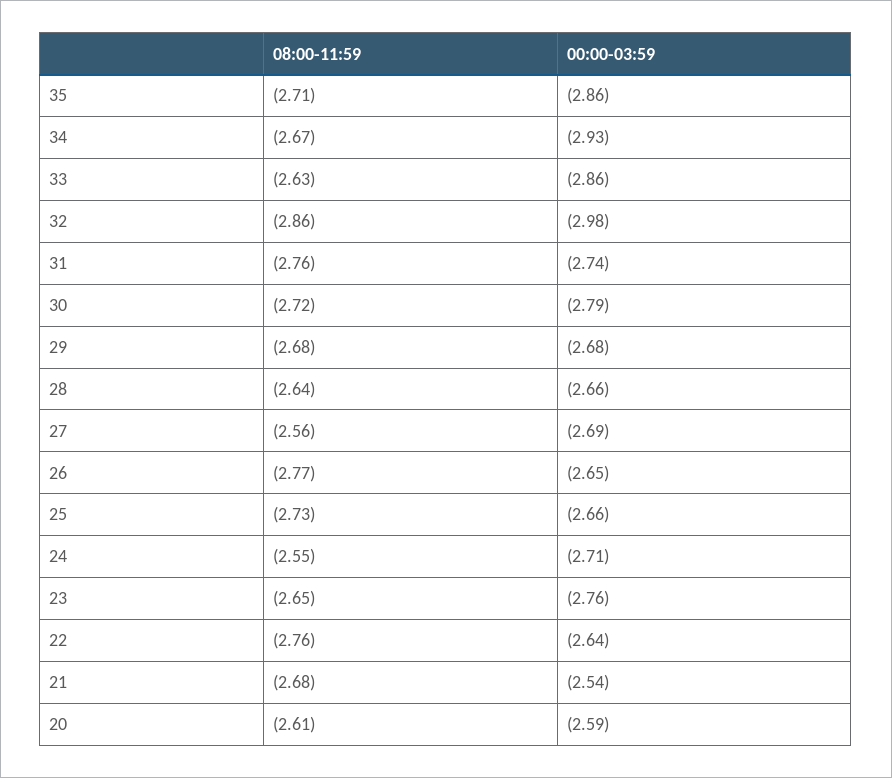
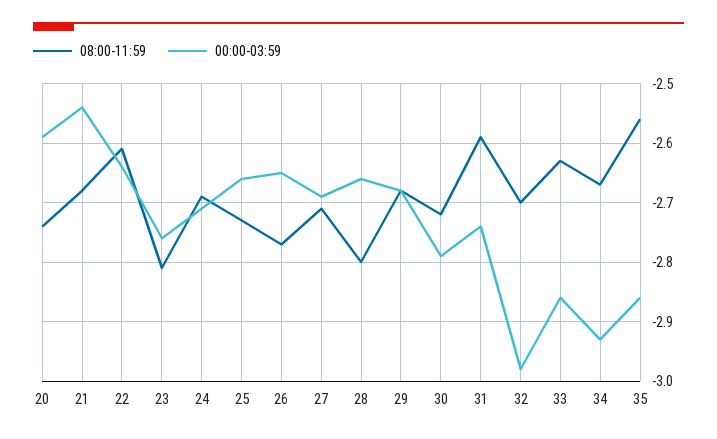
08:00-11:59, 35: -2.71 -> -2.55
08:00-11:59, 32: -2.86 -> -2.7
08:00-11:59, 31: -2.76 -> -2.6
08:00-11:59, 28: -2.64 -> -2.8
08:00-11:59, 27: -2.56 -> -2.7
08:00-11:59, 24: -2.55 -> -2.7
08:00-11:59, 23: -2.65 -> -2.8
08:00-11:59, 22: -2.76 -> -2.6
08:00-11:59, 20: -2.61 -> -2.75

